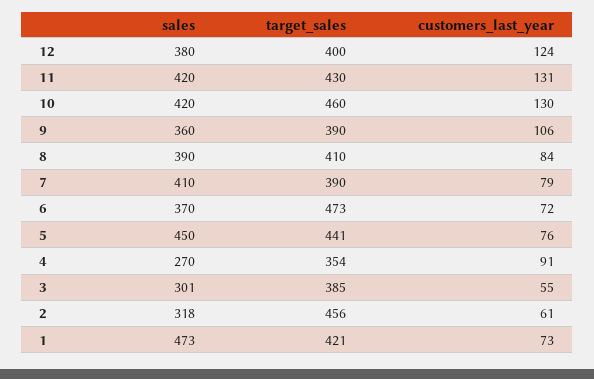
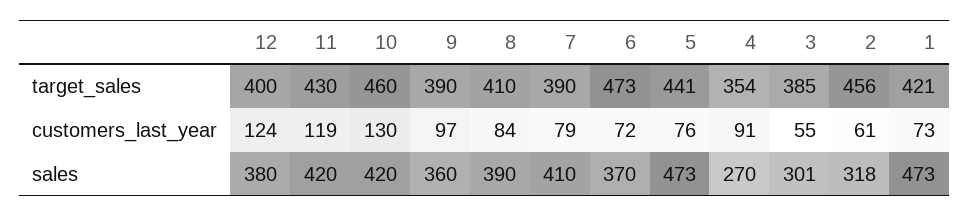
customers_last_year, 11: 131 -> 119
customers_last_year, 9: 106 -> 97
sales, 5: 450 -> 473

